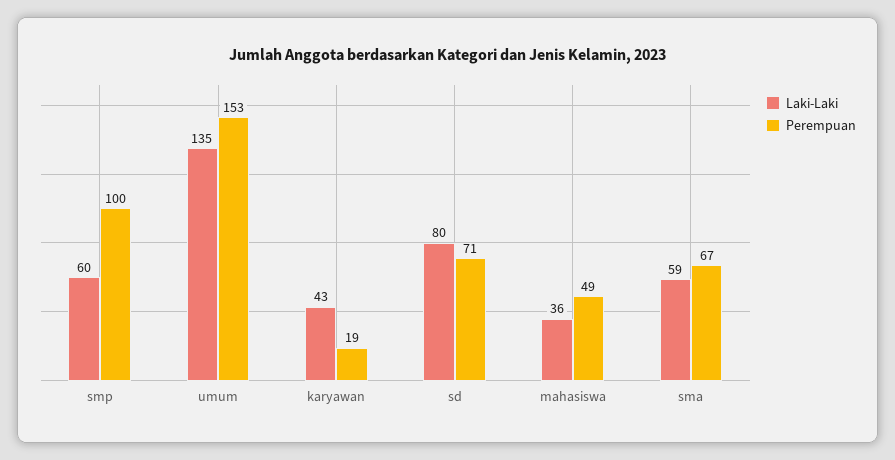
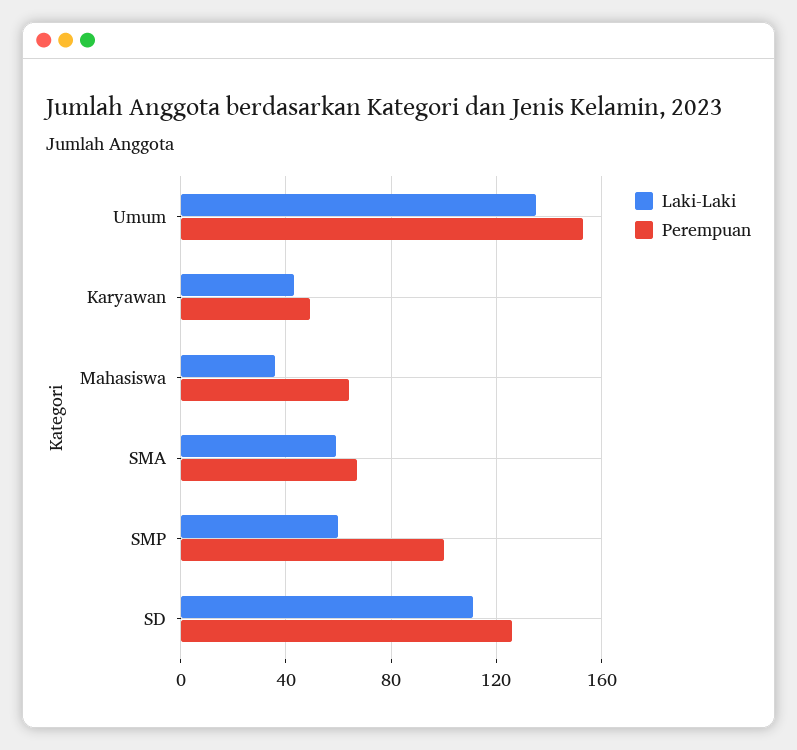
Perempuan, karyawan: 19 -> 50
Laki-Laki, sd: 80 -> 110
Perempuan, sd: 71 -> 125
Perempuan, mahasiswa: 49 -> 65

